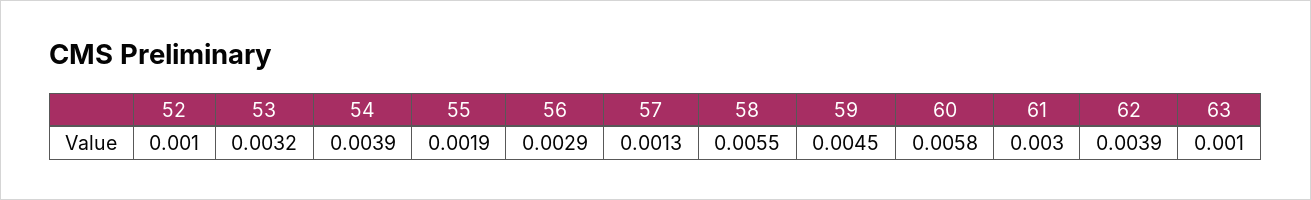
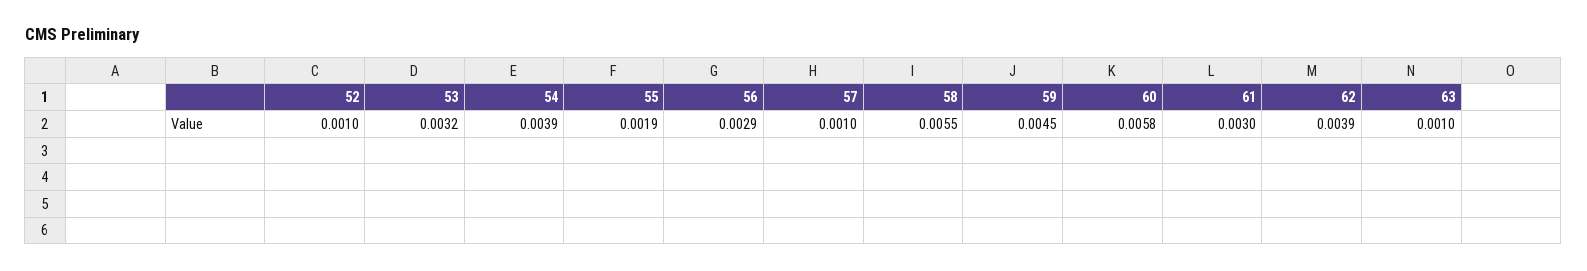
57: 0.0013 -> 0.001

